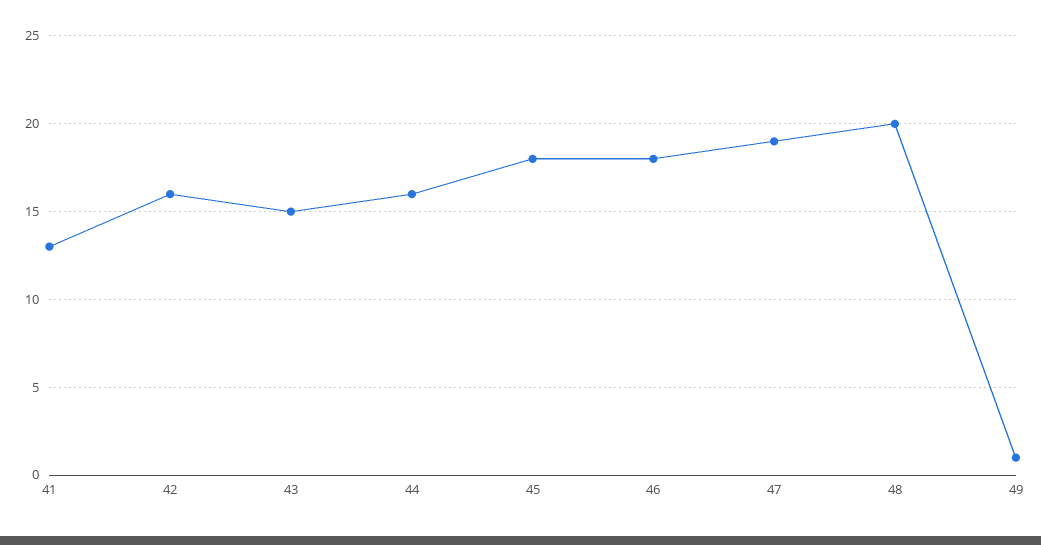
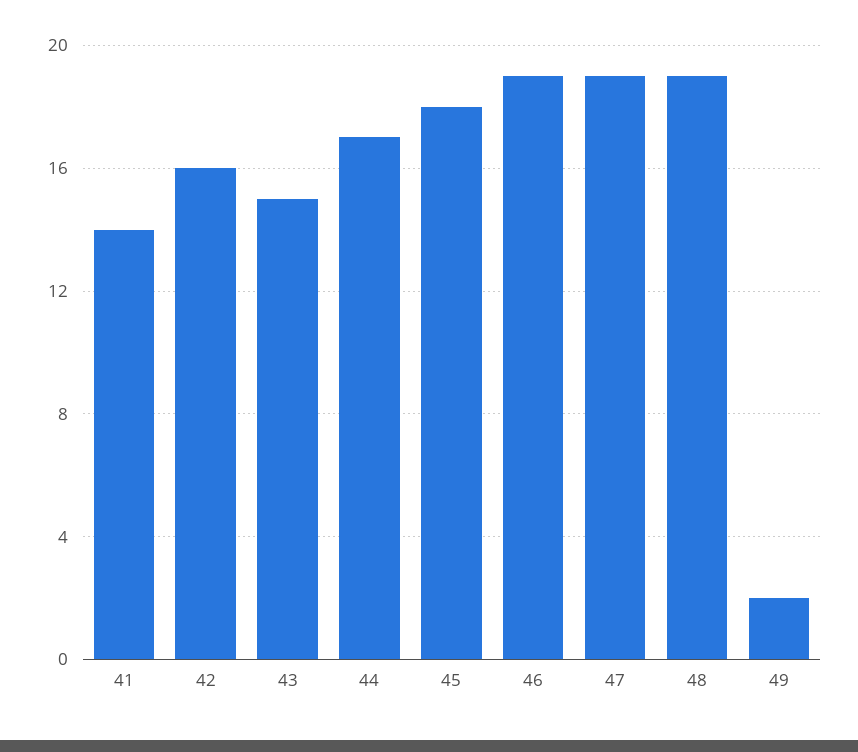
41: 13 -> 14
44: 16 -> 17
46: 18 -> 19
48: 20 -> 19
49: 1 -> 2

